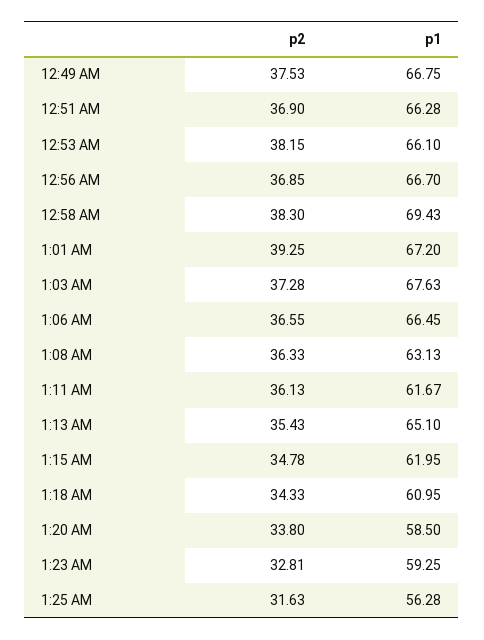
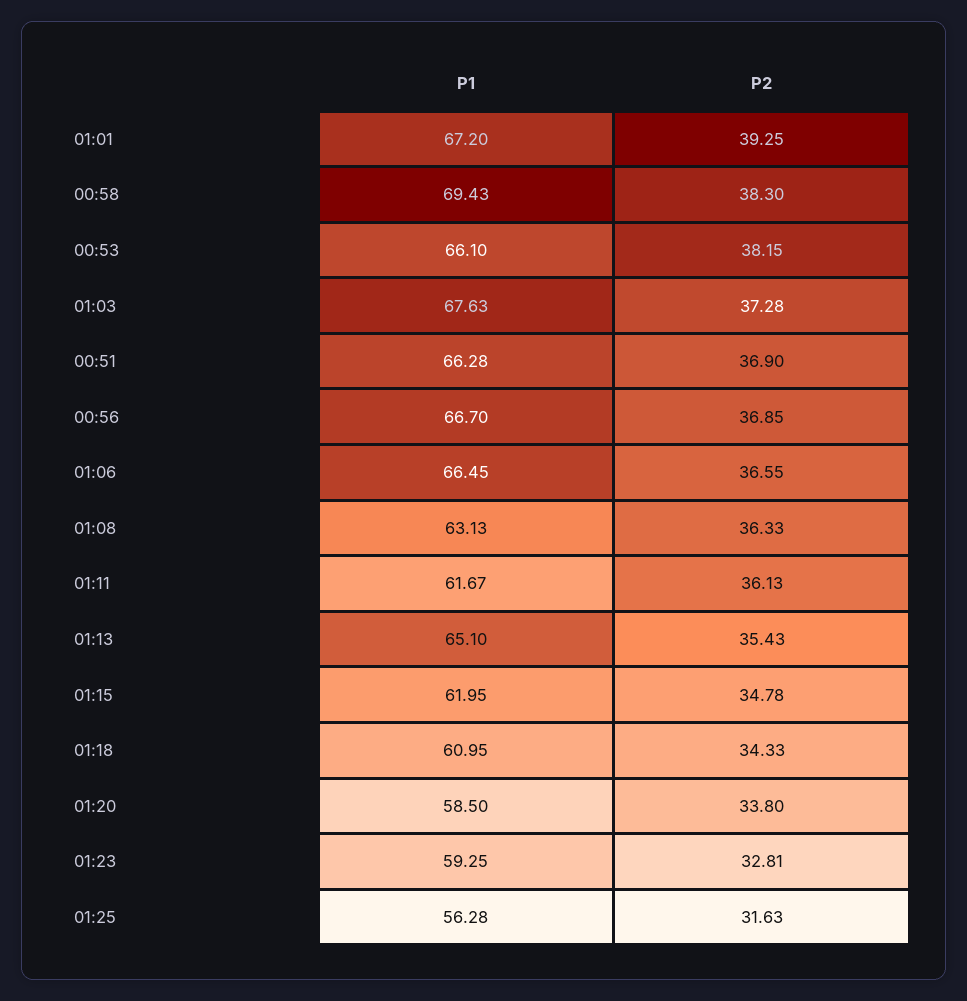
p2, 12:49 AM: 37.53 -> none
p1, 12:49 AM: 66.75 -> none

